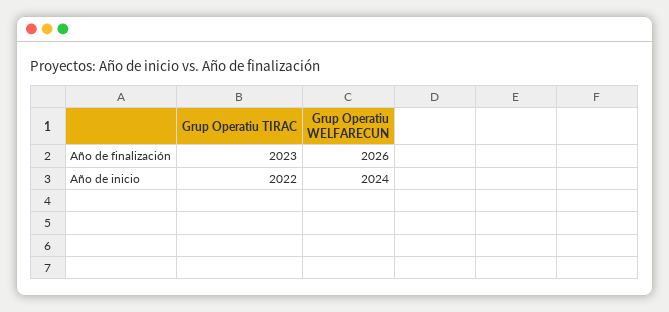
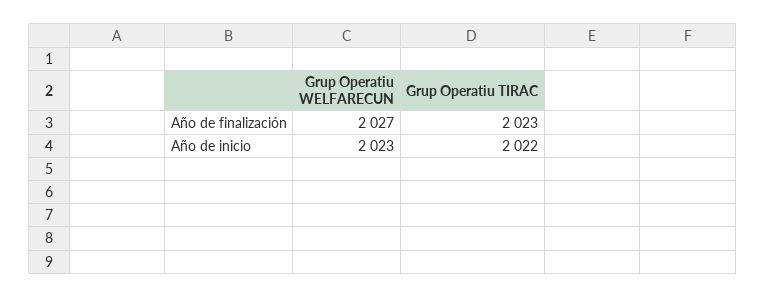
Grup Operatiu WELFARECUN, Año de finalización: 2026 -> 2027
Grup Operatiu WELFARECUN, Año de inicio: 2024 -> 2023

